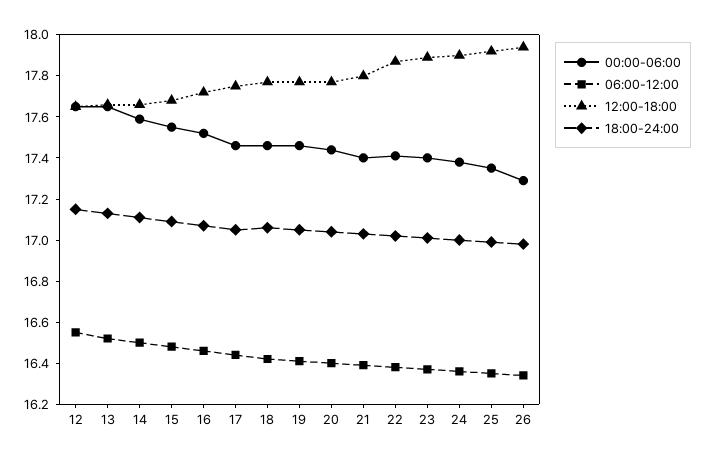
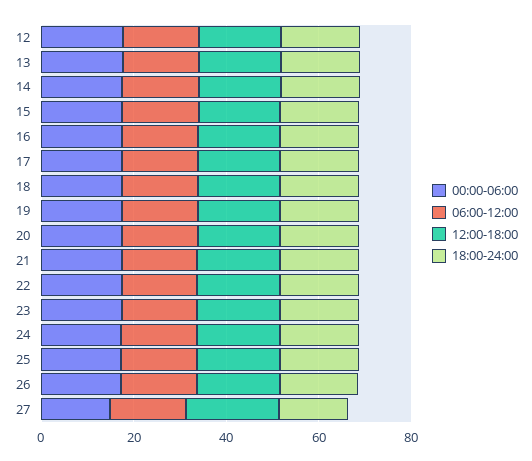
00:00-06:00, 27: none -> 15
06:00-12:00, 27: none -> 15
12:00-18:00, 27: none -> 20
18:00-24:00, 27: none -> 15

